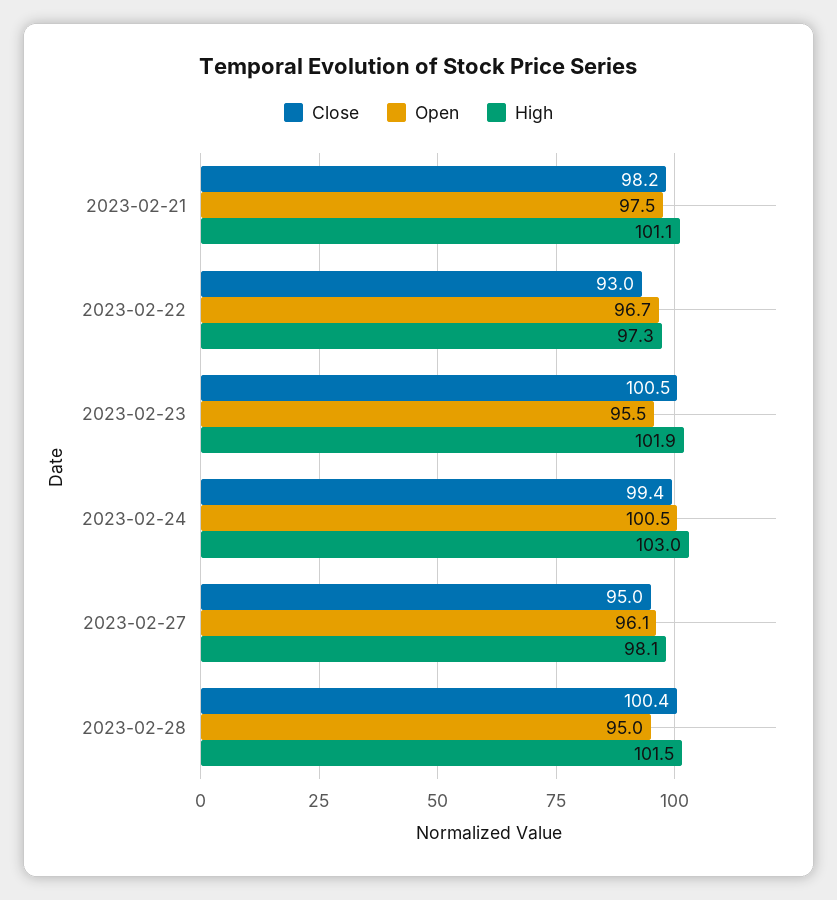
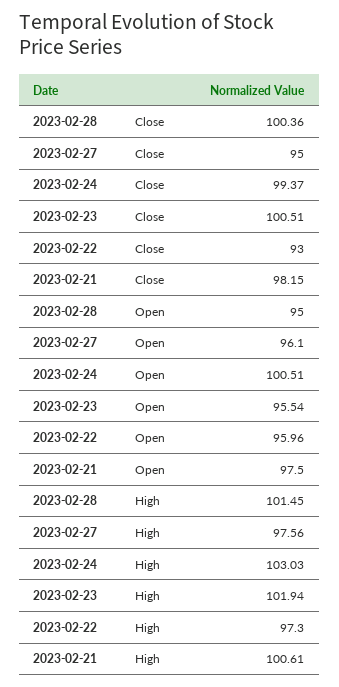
High, 2023-02-21: 101.1 -> 100.61
Open, 2023-02-22: 96.7 -> 95.96
High, 2023-02-27: 98.1 -> 97.56

